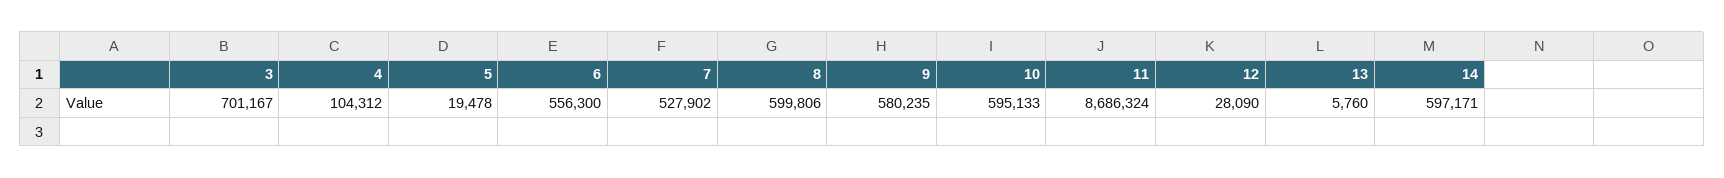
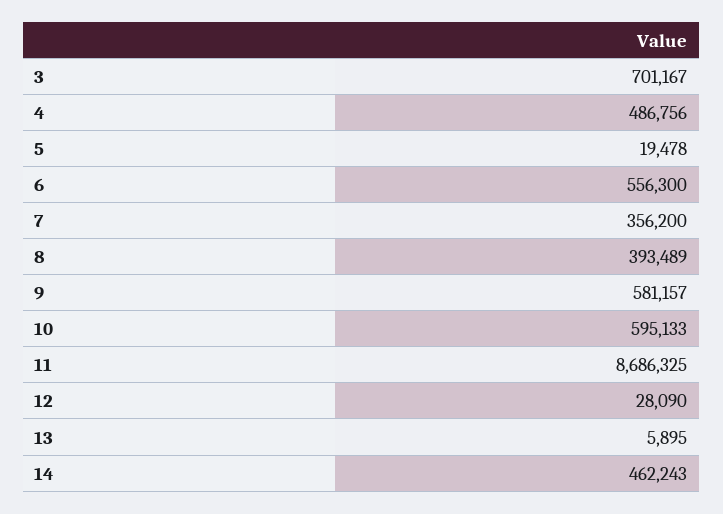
4: 104312 -> 486756
7: 527902 -> 356200
8: 599806 -> 393489
9: 580235 -> 581157
11: 8686324 -> 8686325
13: 5760 -> 5895
14: 597171 -> 462243

